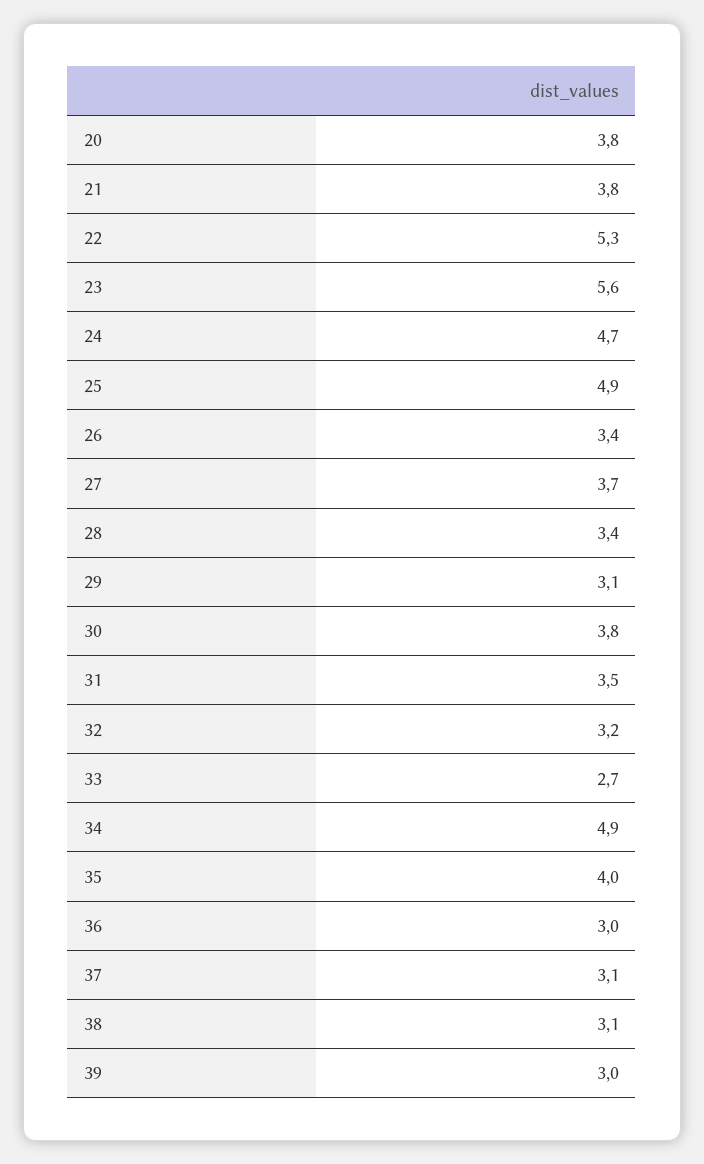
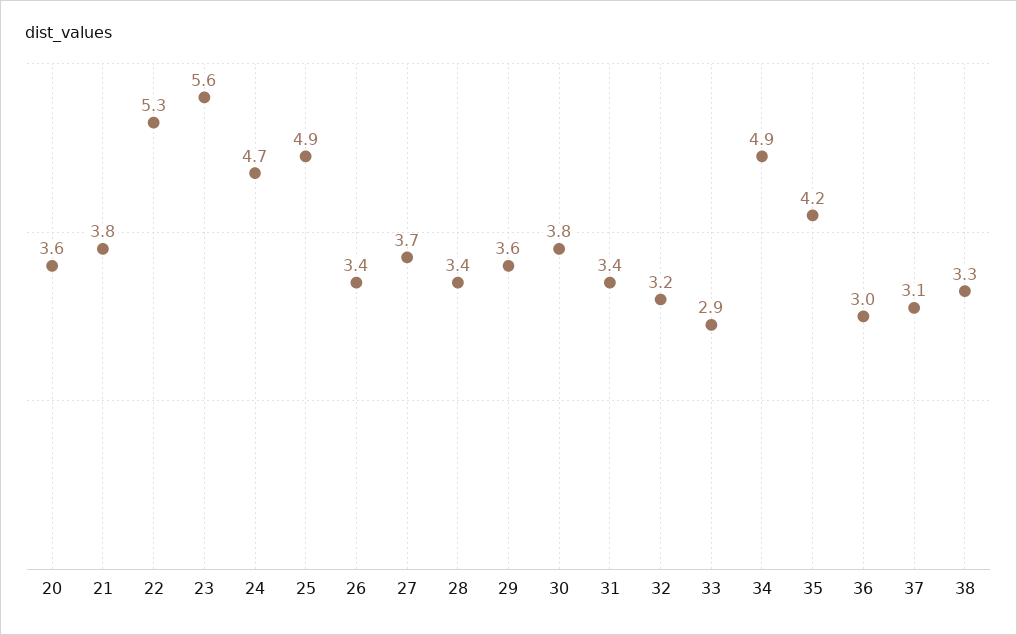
20: 3.8 -> 3.6
29: 3.1 -> 3.6
31: 3.5 -> 3.4
33: 2.7 -> 2.9
35: 4 -> 4.2
38: 3.1 -> 3.3
39: 3 -> none

